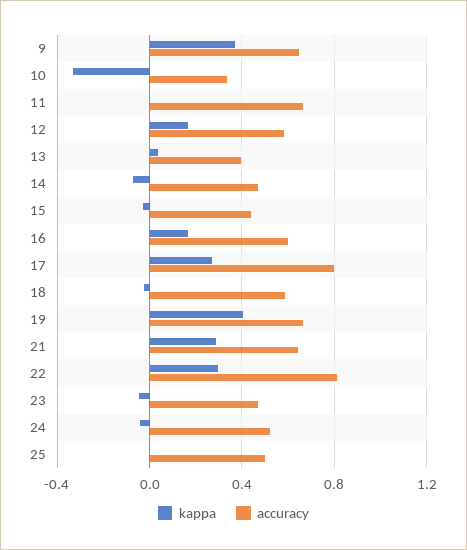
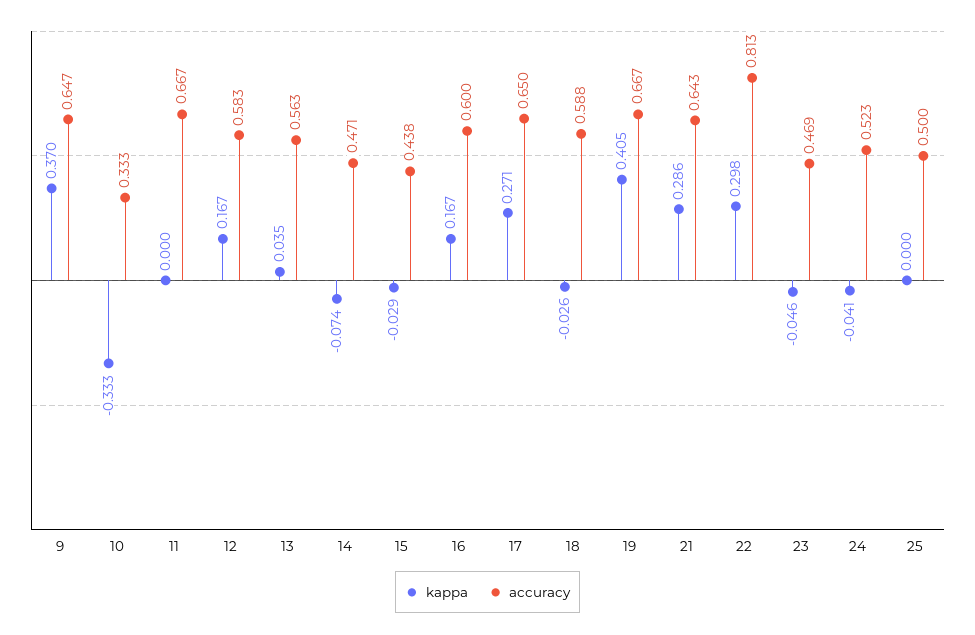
accuracy, 13: 0.4 -> 0.563
accuracy, 17: 0.8 -> 0.65

